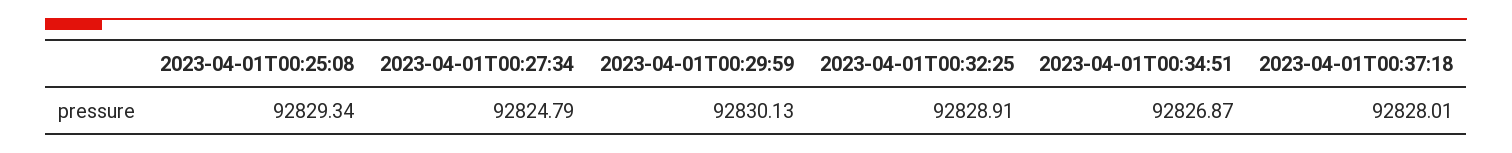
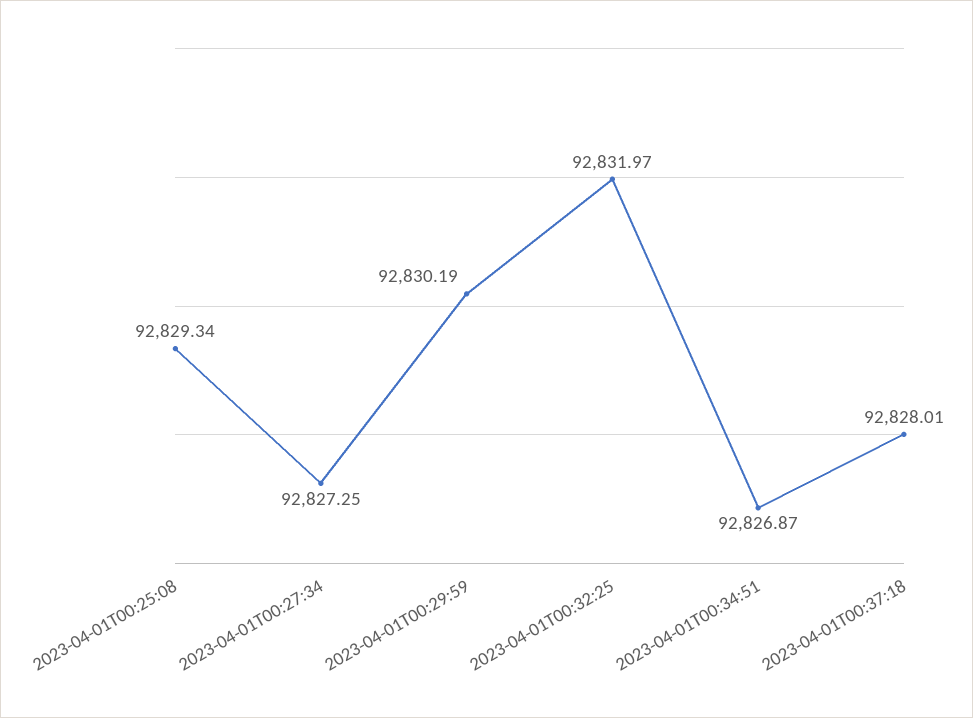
2023-04-01T00:27:34: 92824.79 -> 92827.25
2023-04-01T00:29:59: 92830.13 -> 92830.19
2023-04-01T00:32:25: 92828.91 -> 92831.97

